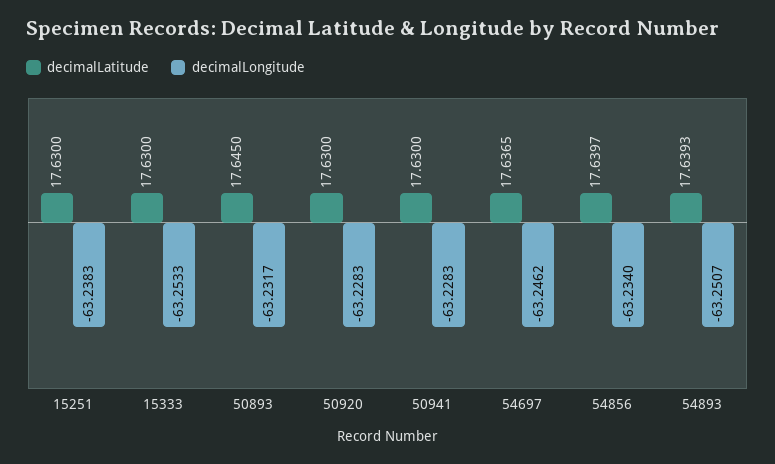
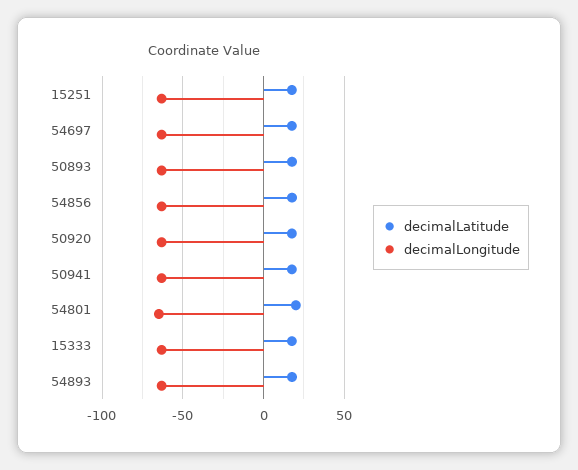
decimalLatitude, 54801: none -> 20
decimalLongitude, 54801: none -> -65

